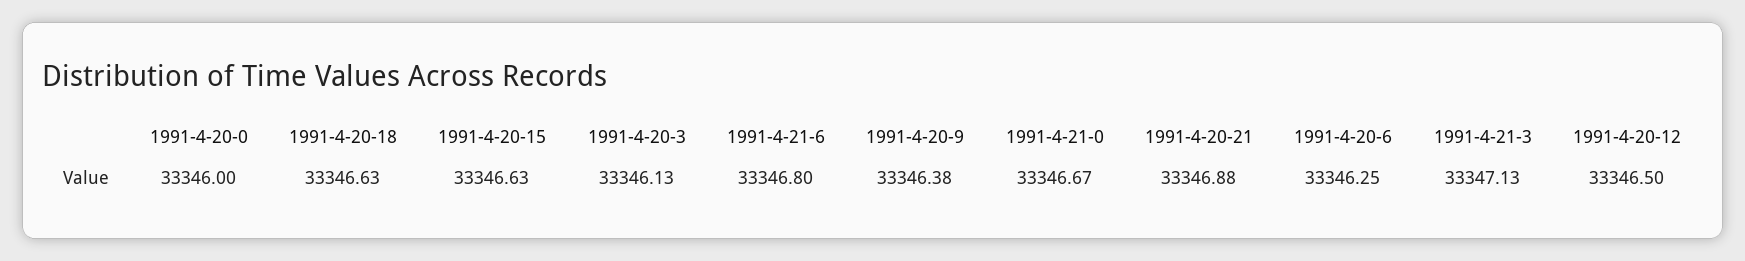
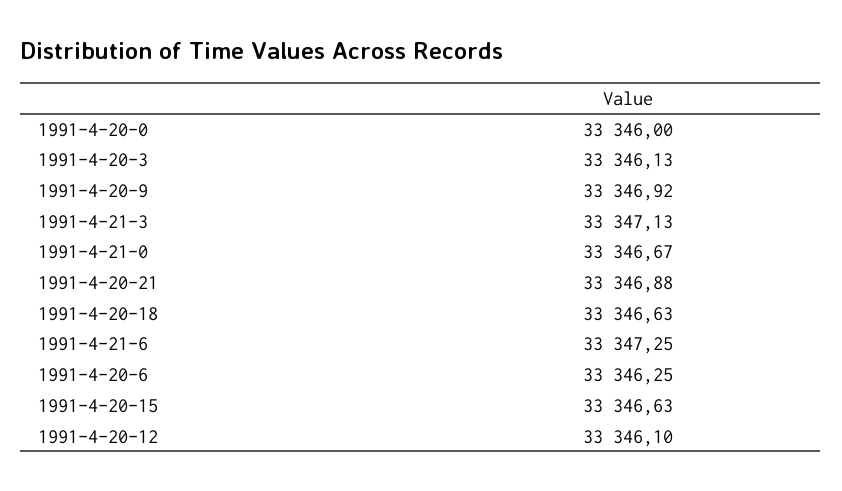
1991-4-21-6: 33346.8 -> 33347.25
1991-4-20-9: 33346.38 -> 33346.92
1991-4-20-12: 33346.5 -> 33346.1

